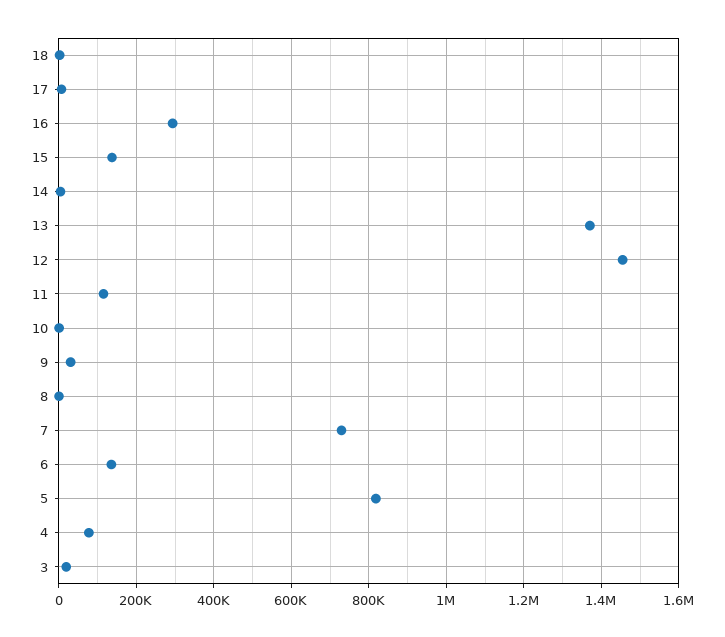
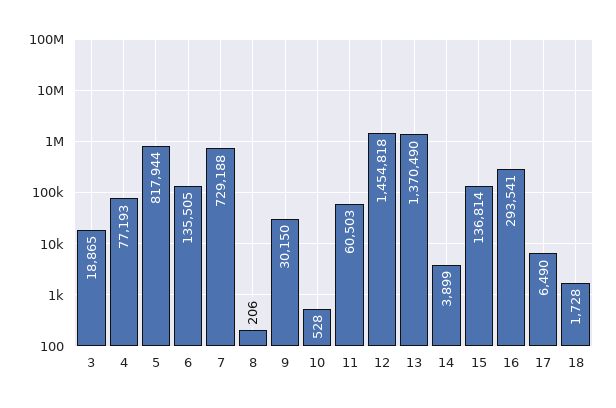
11: 120000 -> 60503

